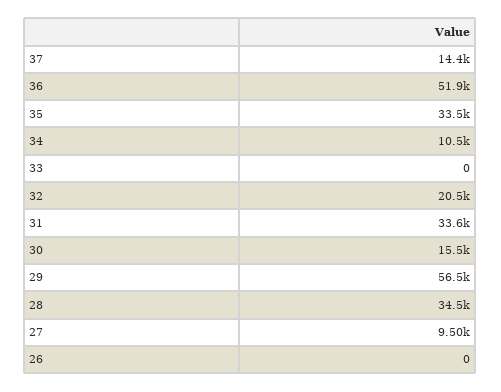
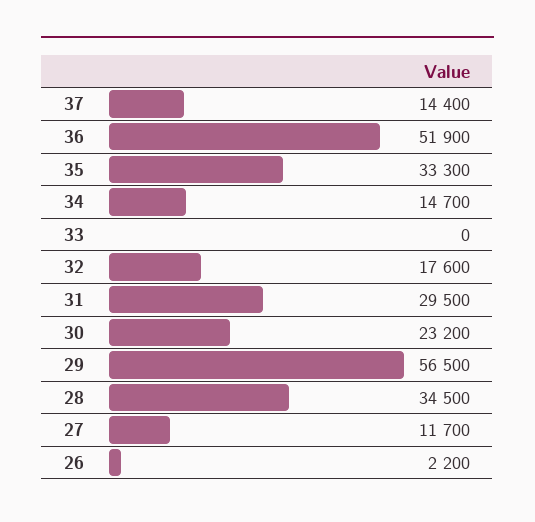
35: 33500 -> 33300
34: 10500 -> 14700
32: 20500 -> 17600
31: 33600 -> 29500
30: 15500 -> 23200
27: 9500 -> 11700
26: 0 -> 2200

